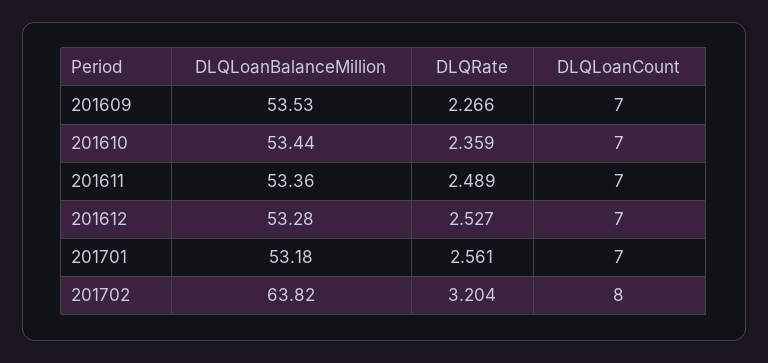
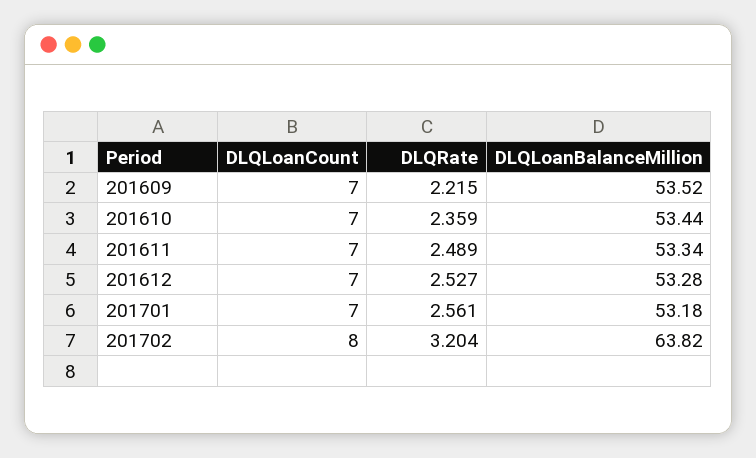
DLQLoanBalanceMillion, 201609: 53.53 -> 53.52
DLQRate, 201609: 2.266 -> 2.215
DLQLoanBalanceMillion, 201611: 53.36 -> 53.34

